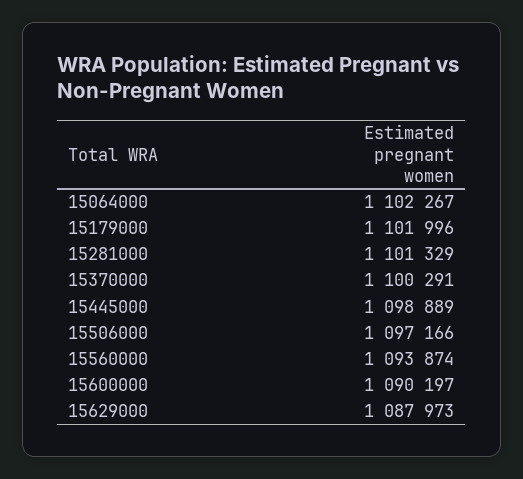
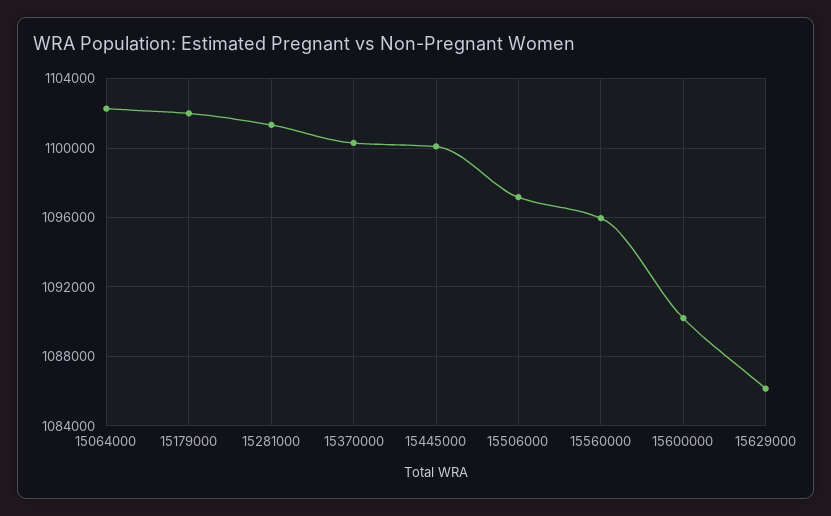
15445000: 1098889 -> 1100000
15560000: 1093874 -> 1096000
15629000: 1087973 -> 1086000

